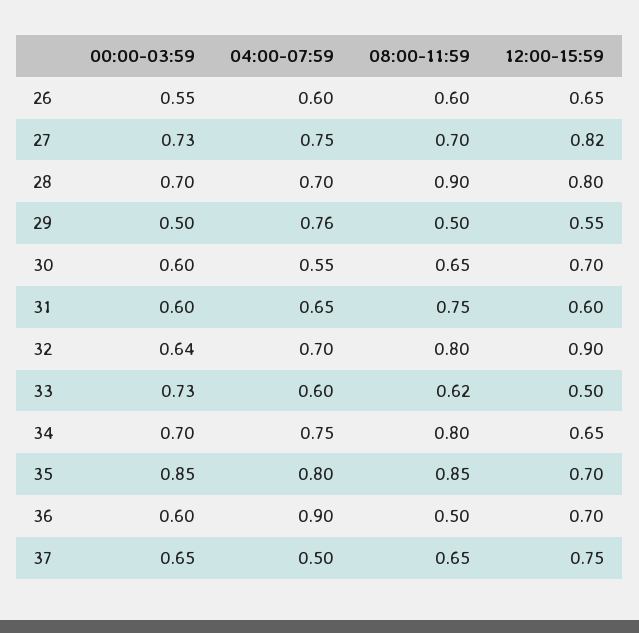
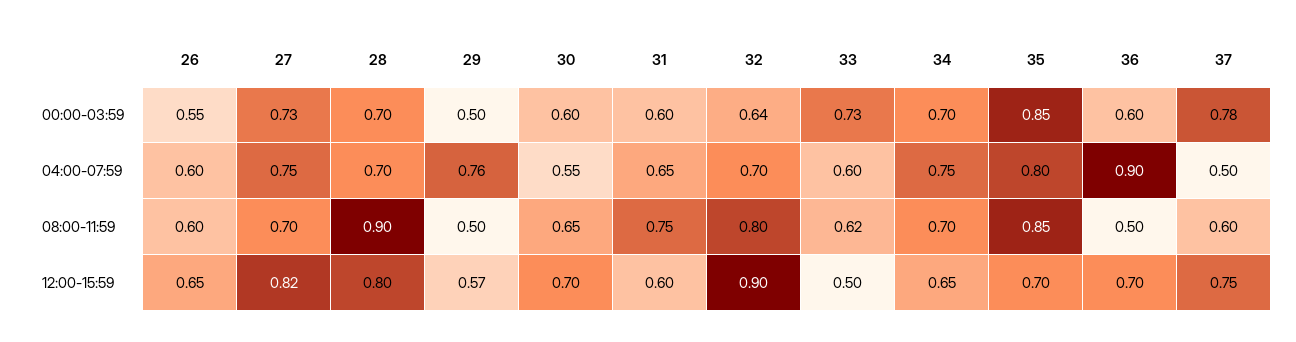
12:00-15:59, 29: 0.55 -> 0.57
08:00-11:59, 34: 0.8 -> 0.7
00:00-03:59, 37: 0.65 -> 0.78
08:00-11:59, 37: 0.65 -> 0.6

